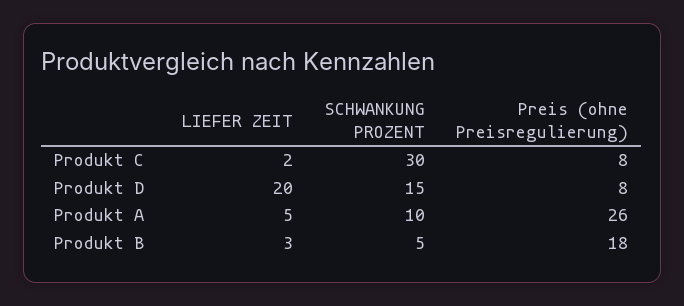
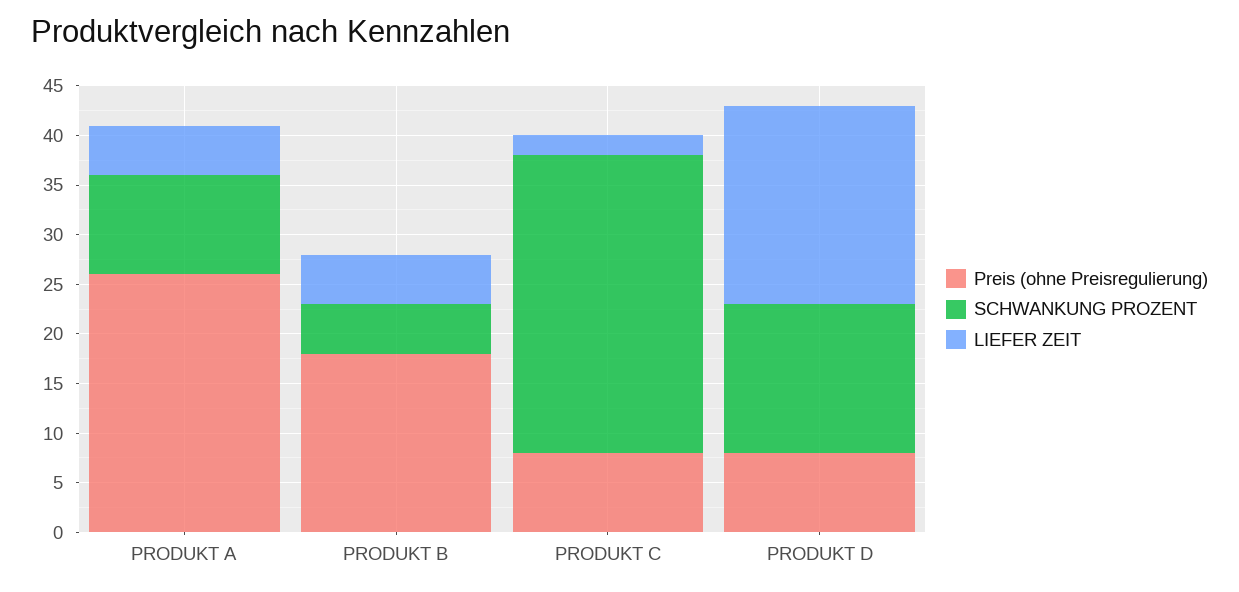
LIEFER ZEIT, Produkt B: 3 -> 5

